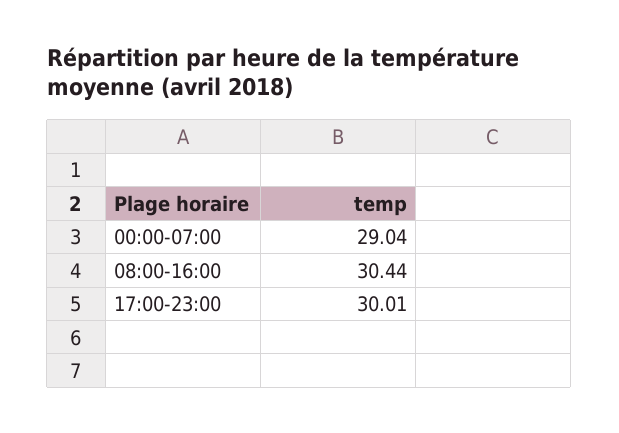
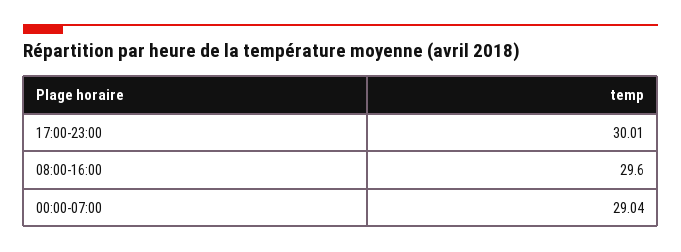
08:00-16:00: 30.44 -> 29.6

